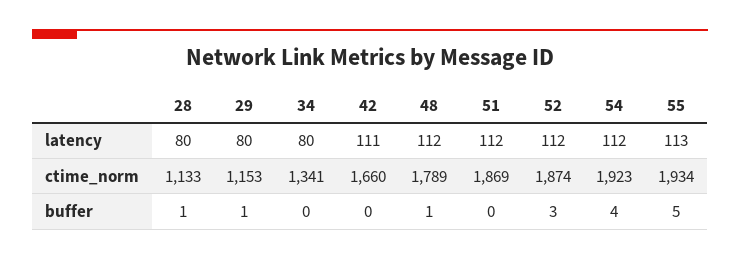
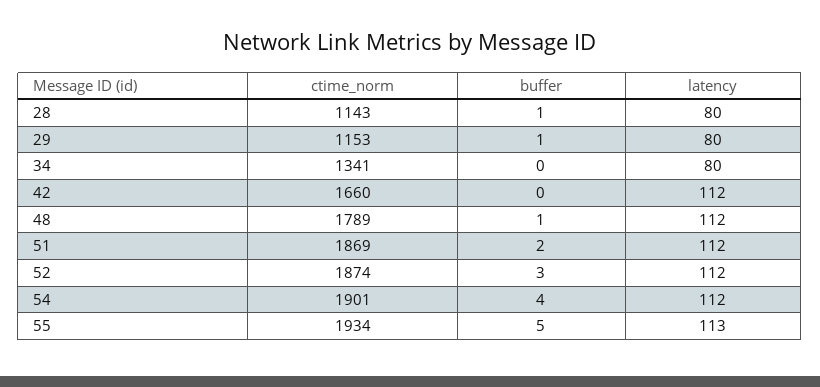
42, latency: 111 -> 112
28, ctime_norm: 1133 -> 1143
54, ctime_norm: 1923 -> 1901
51, buffer: 0 -> 2

